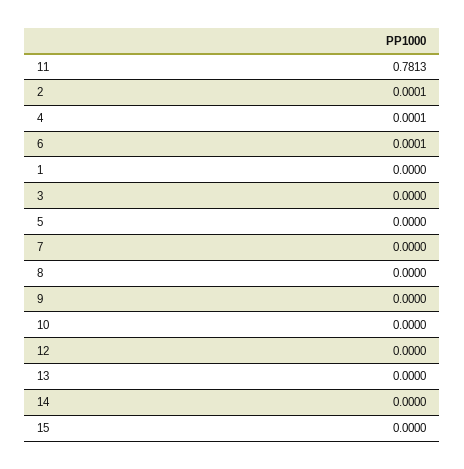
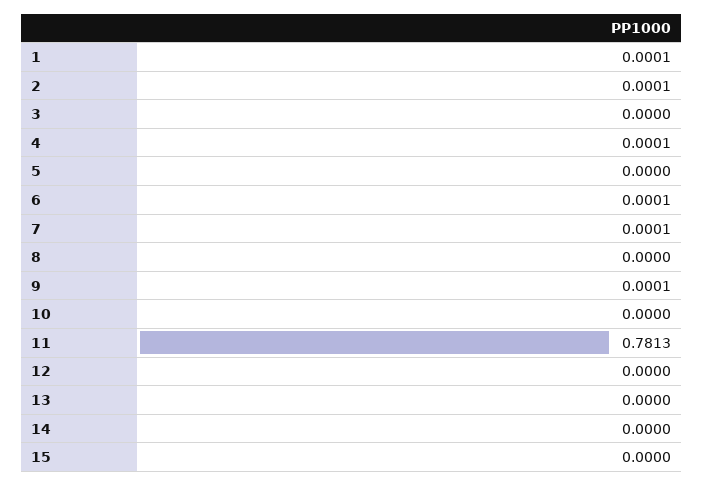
1: 0 -> 0.0001
7: 0 -> 0.0001
9: 0 -> 0.0001

